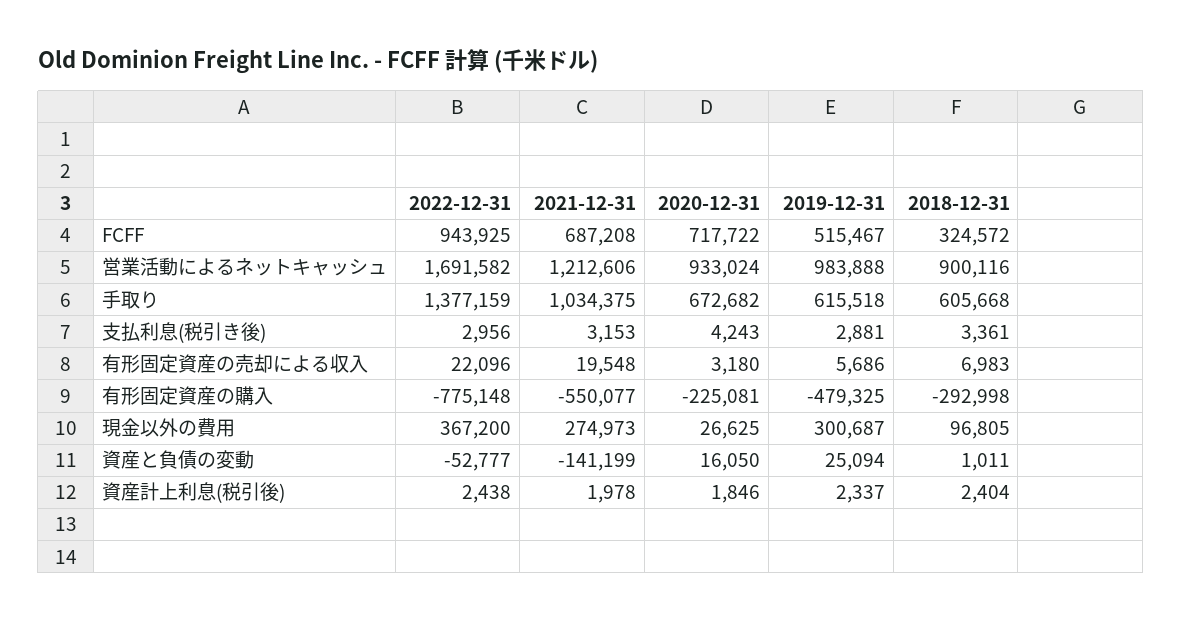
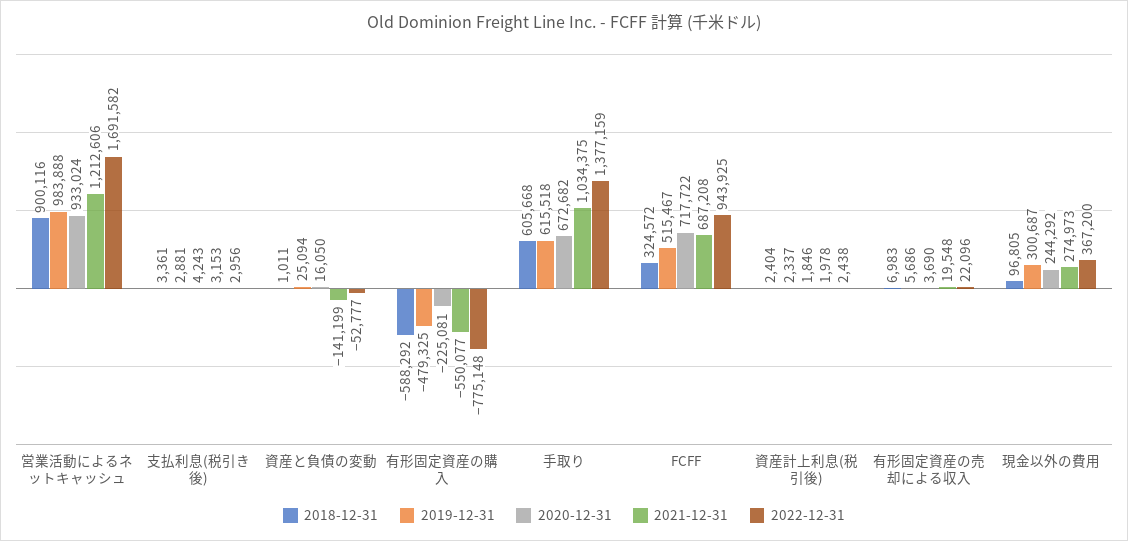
2020-12-31, 有形固定資産の売却による収入: 3180 -> 3690
2018-12-31, 有形固定資産の購入: -292998 -> -588292
2020-12-31, 現金以外の費用: 26625 -> 244292

